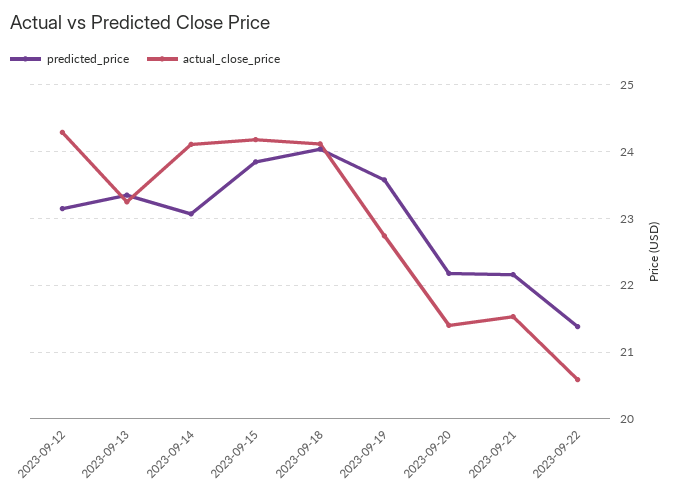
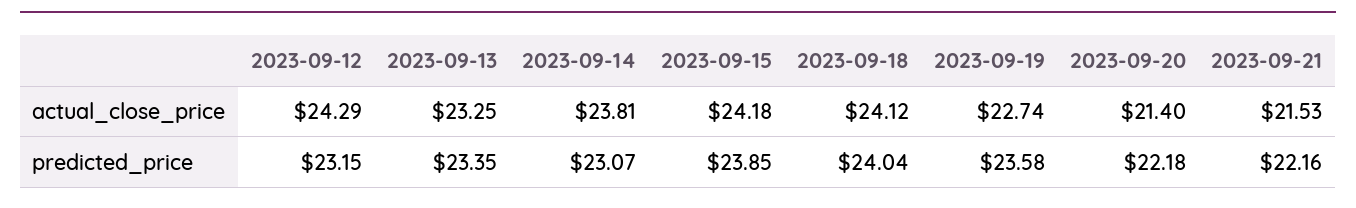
actual_close_price, 2023-09-14: 24.1 -> 23.81
predicted_price, 2023-09-22: 21.4 -> none
actual_close_price, 2023-09-22: 20.6 -> none

